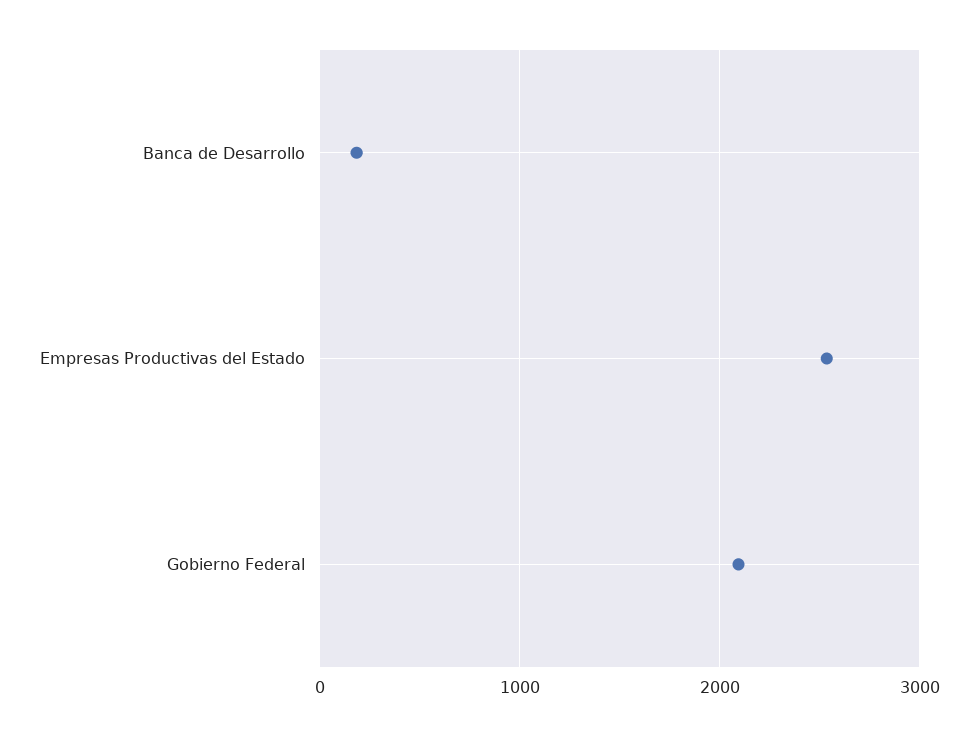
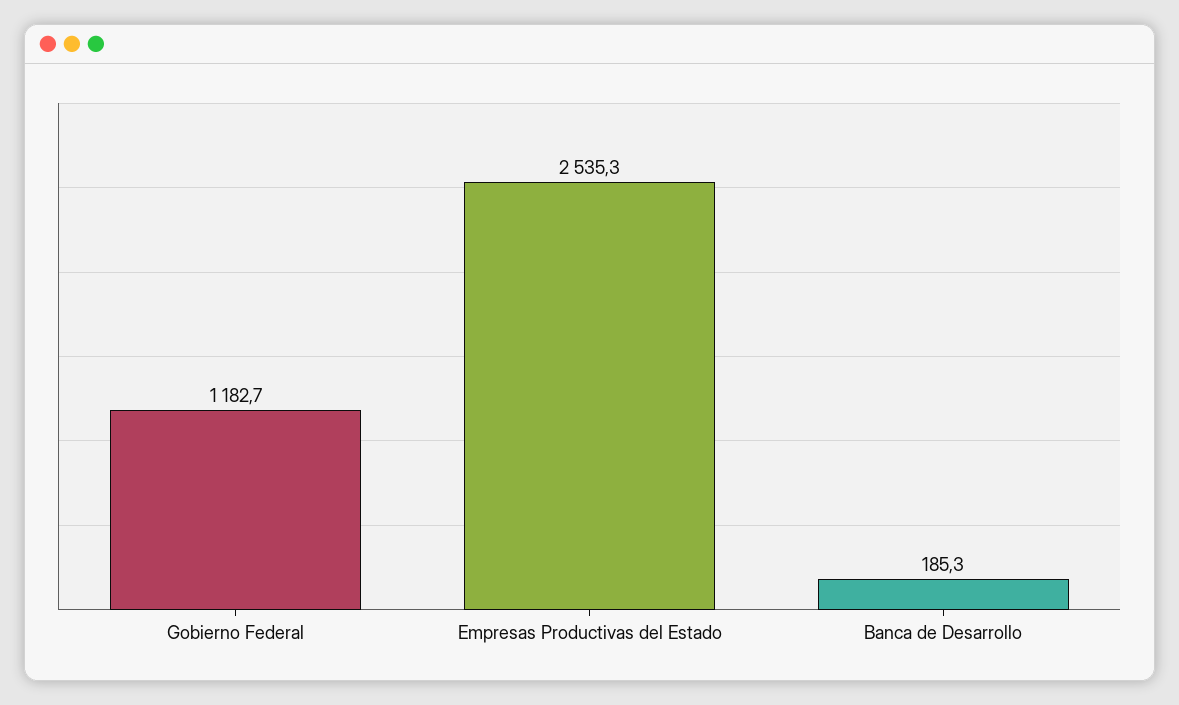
Gobierno Federal: 2100 -> 1182.7

